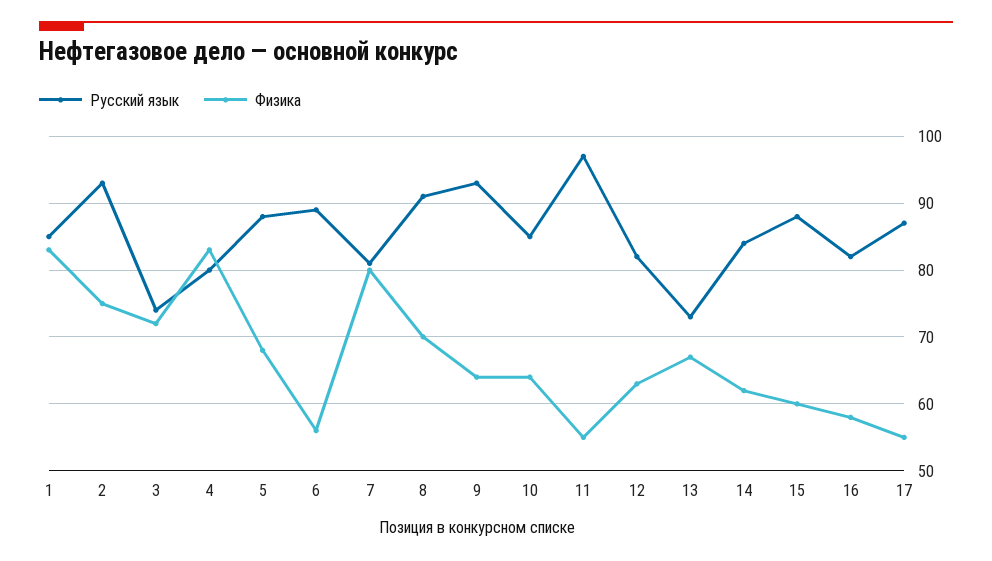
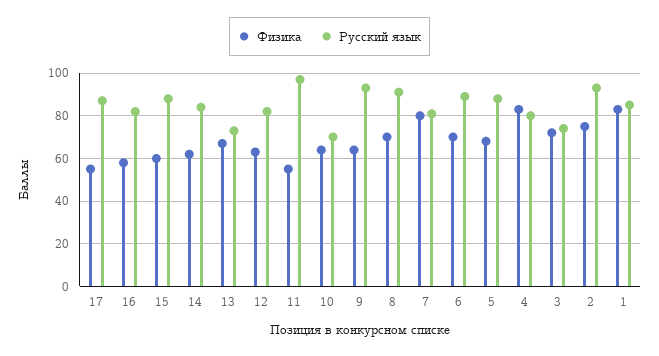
Физика, 6: 56 -> 70
Русский язык, 10: 85 -> 70

